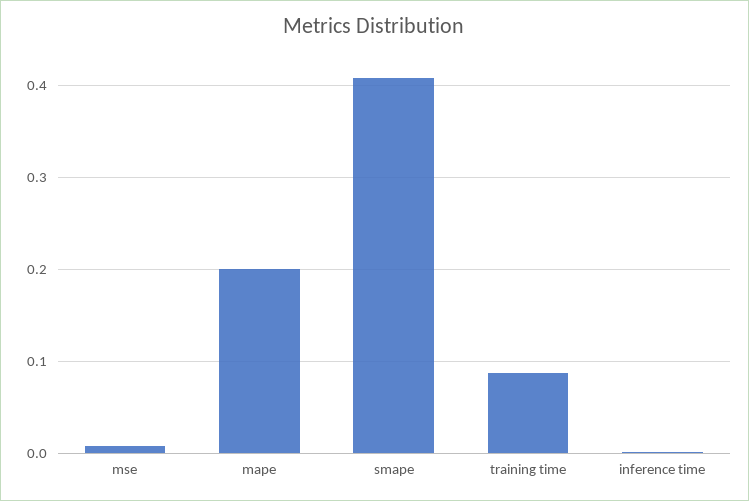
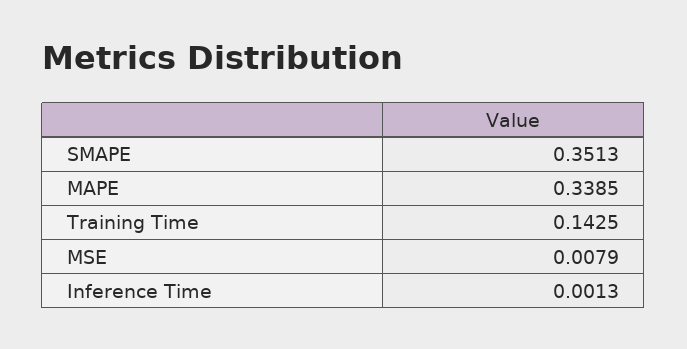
mape: 0.2 -> 0.3385
smape: 0.41 -> 0.3513
training time: 0.09 -> 0.1425

